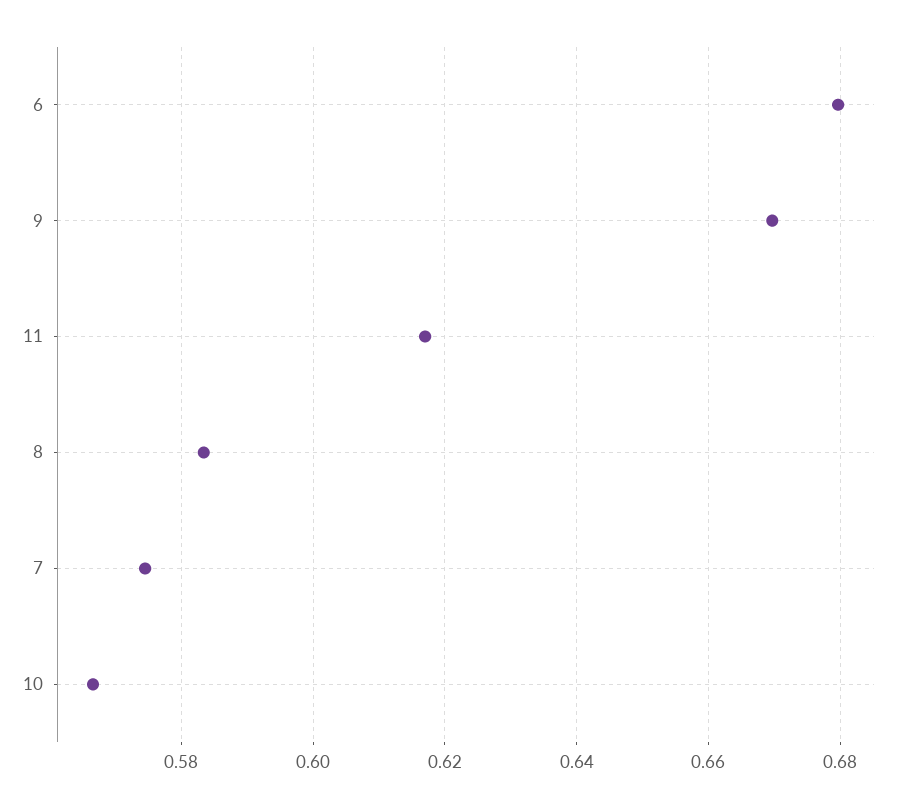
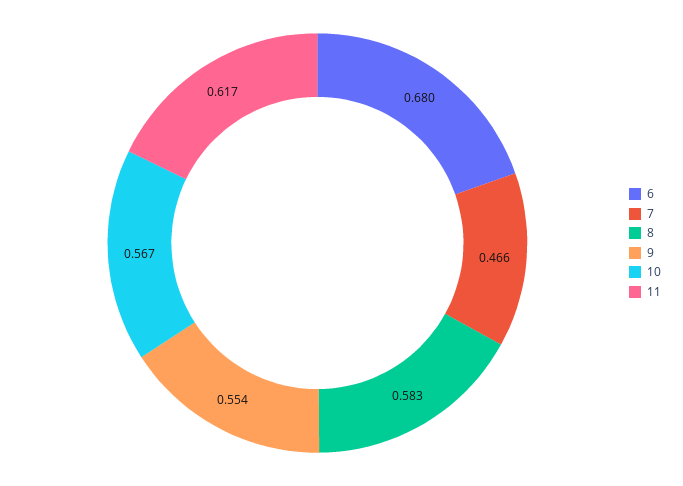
9: 0.67 -> 0.554
7: 0.574 -> 0.466

